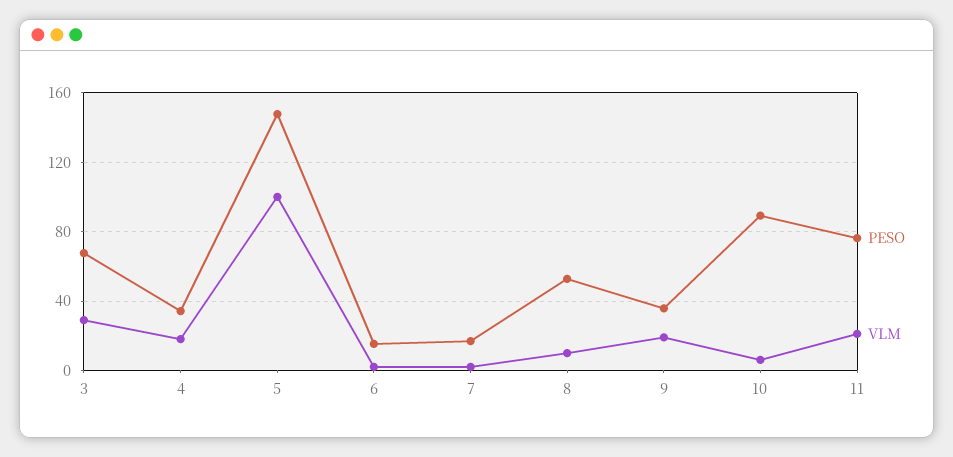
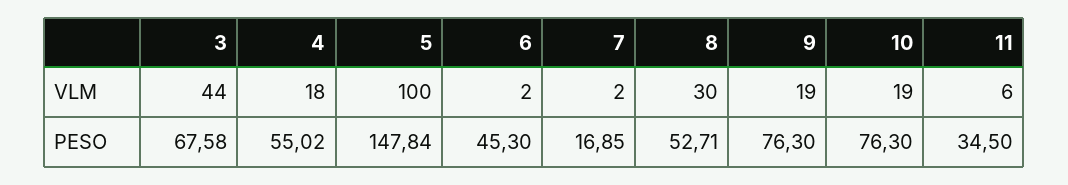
VLM, 3: 30 -> 44
PESO, 4: 35 -> 55.02
PESO, 6: 15 -> 45.3
VLM, 8: 10 -> 30
PESO, 9: 35 -> 76.3
PESO, 10: 90 -> 76.3
VLM, 10: 5 -> 19
PESO, 11: 75 -> 34.5
VLM, 11: 20 -> 6

